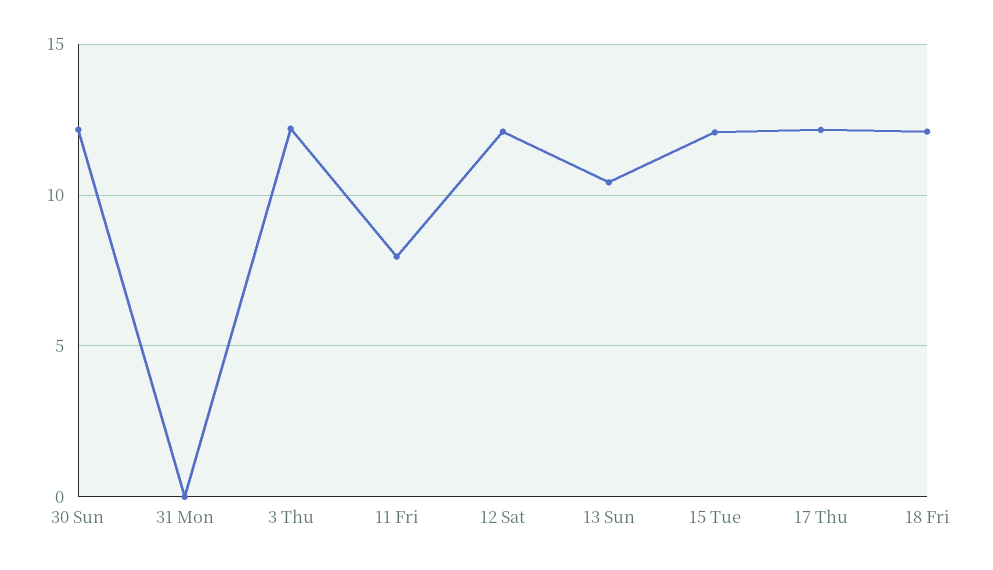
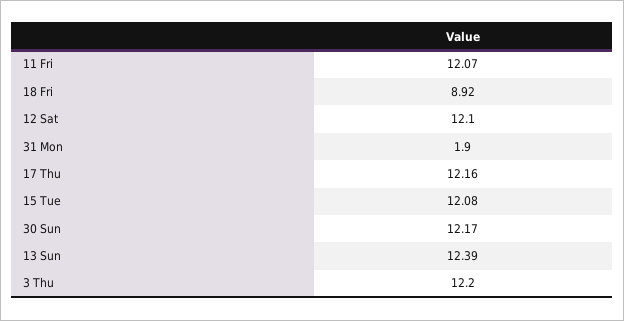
31 Mon: 0 -> 1.9
11 Fri: 8 -> 12.07
13 Sun: 10.5 -> 12.39
18 Fri: 12 -> 8.92

